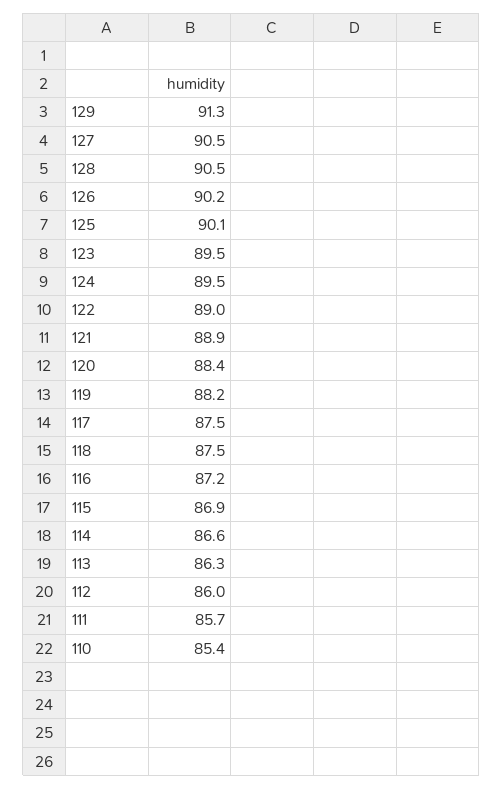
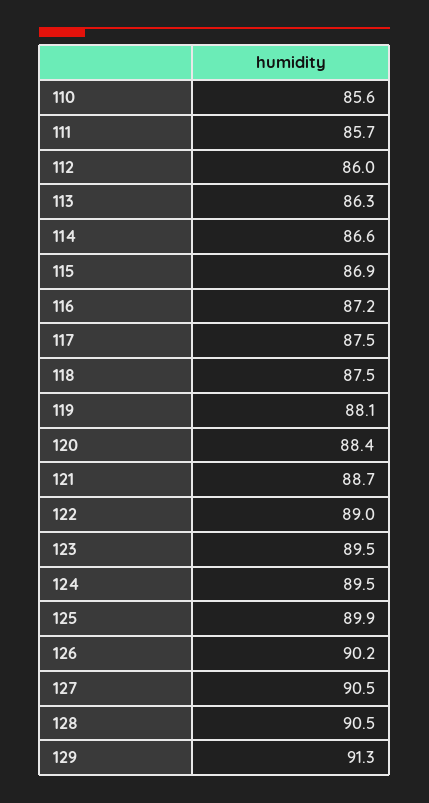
125: 90.1 -> 89.9
121: 88.9 -> 88.7
119: 88.2 -> 88.1
110: 85.4 -> 85.6

